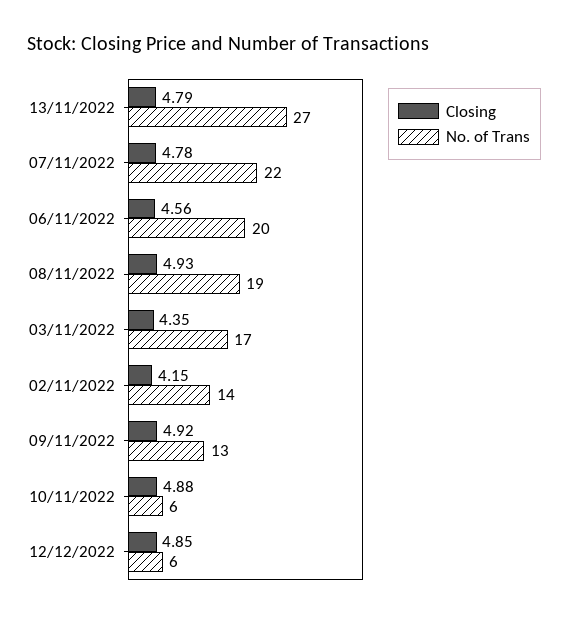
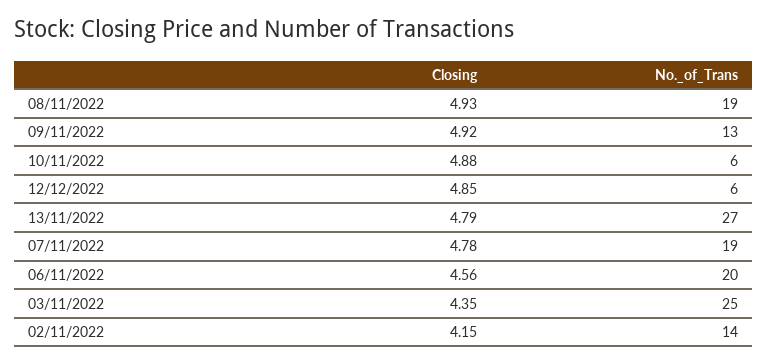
No. of Trans, 07/11/2022: 22 -> 19
No. of Trans, 03/11/2022: 17 -> 25

